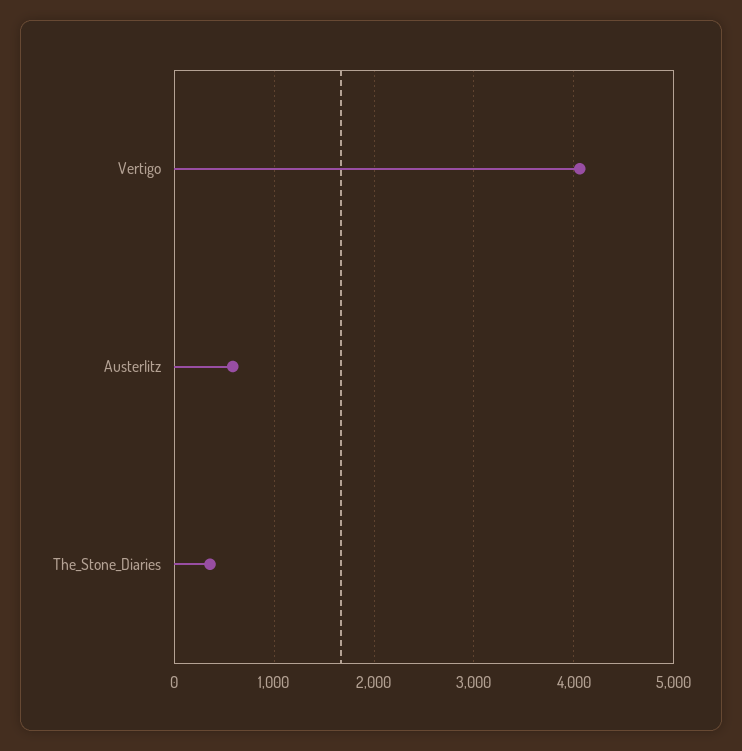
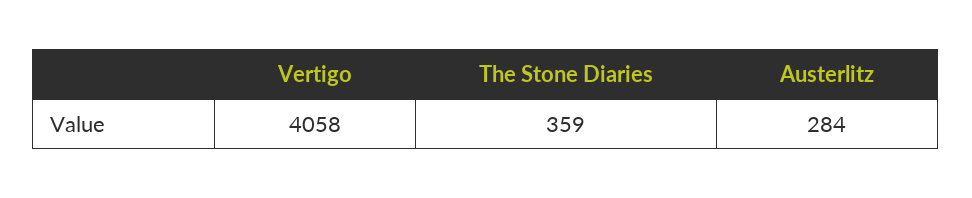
Austerlitz: 600 -> 284

